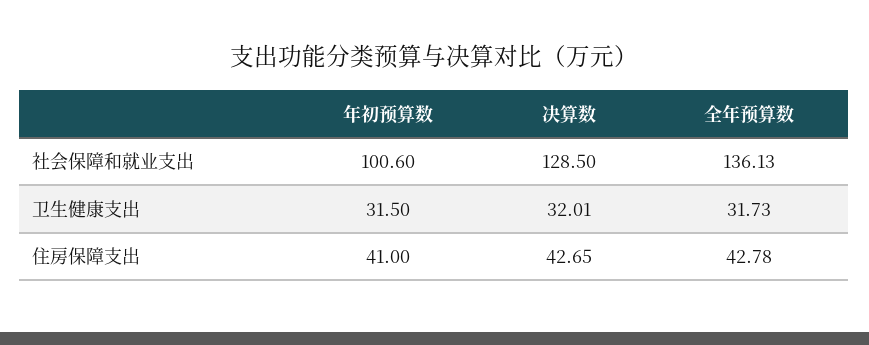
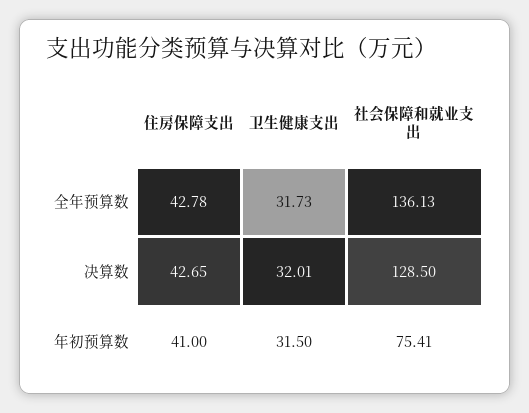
年初预算数, 社会保障和就业支出: 100.6 -> 75.41

